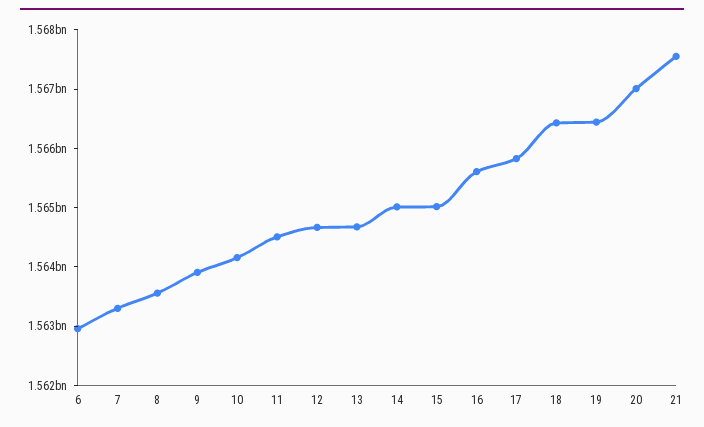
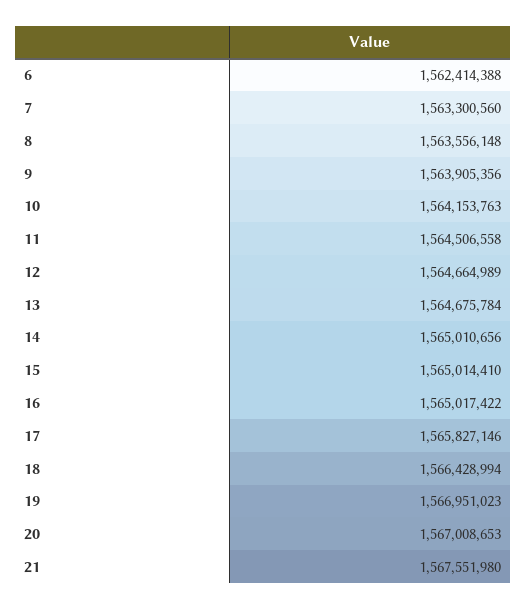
6: 1563000000 -> 1562414388
16: 1565600000 -> 1565017422
19: 1566400000 -> 1566951023

